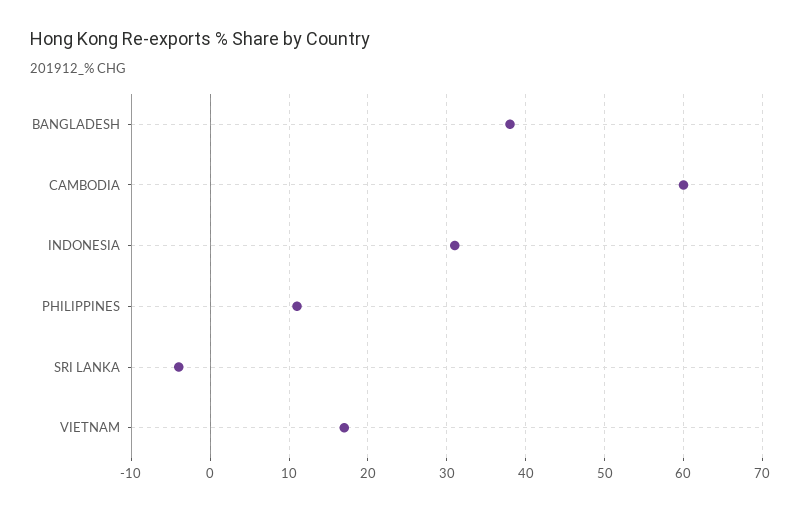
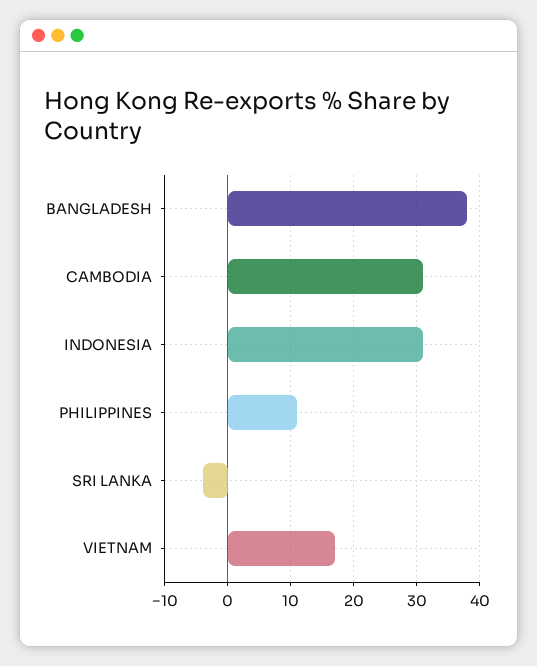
CAMBODIA: 60 -> 31

